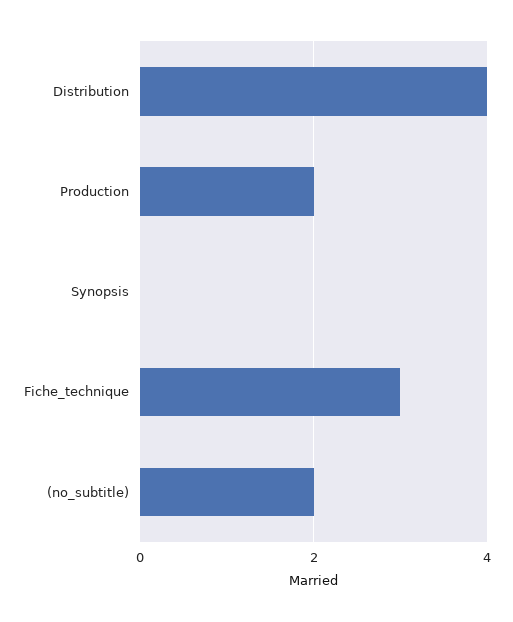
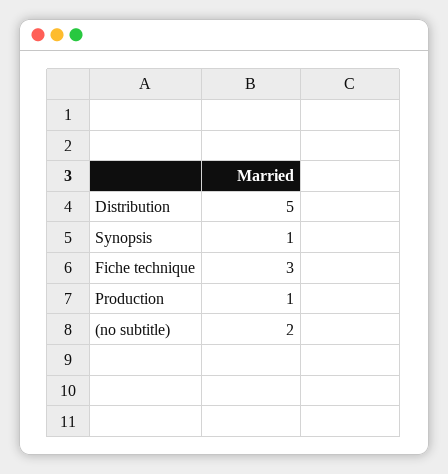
Distribution: 4 -> 5
Production: 2 -> 1
Synopsis: 0 -> 1

